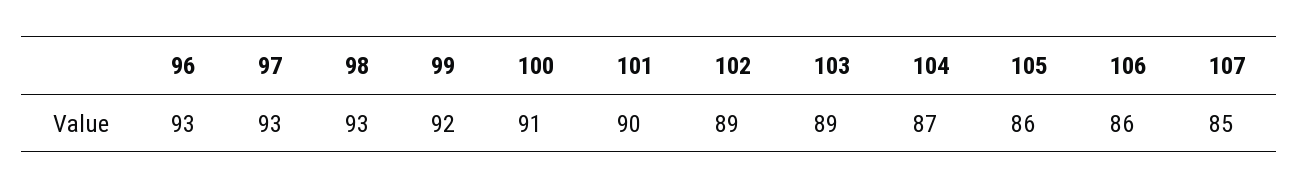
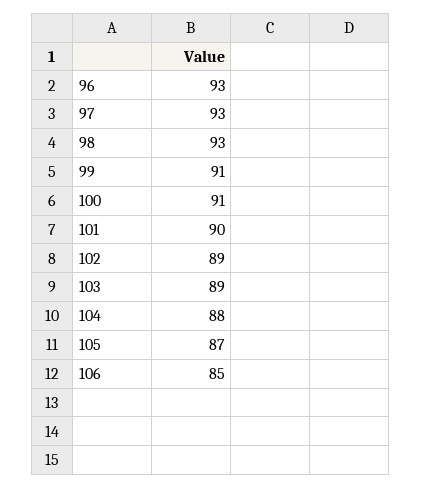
99: 92 -> 91
104: 87 -> 88
105: 86 -> 87
106: 86 -> 85
107: 85 -> none

